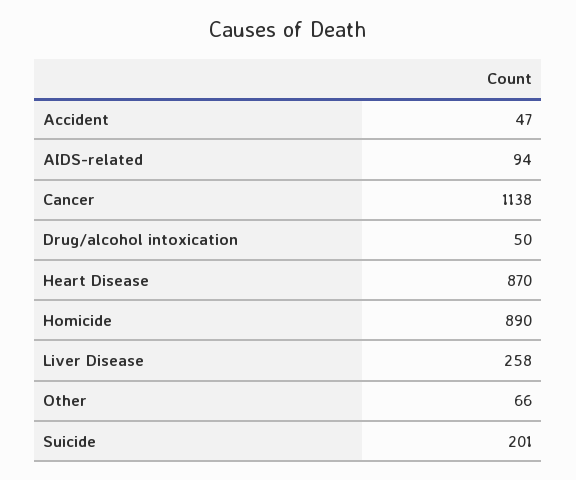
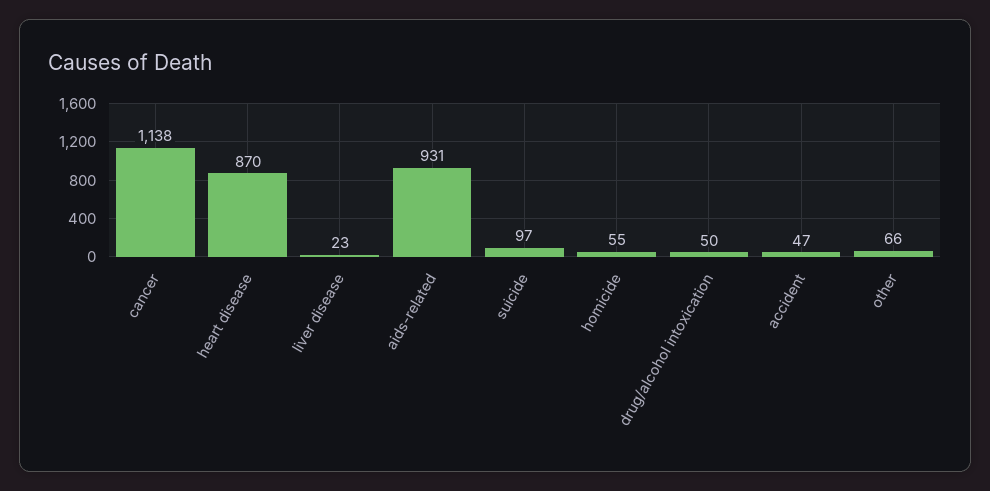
AIDS-related: 94 -> 931
Homicide: 890 -> 55
Liver Disease: 258 -> 23
Suicide: 201 -> 97

